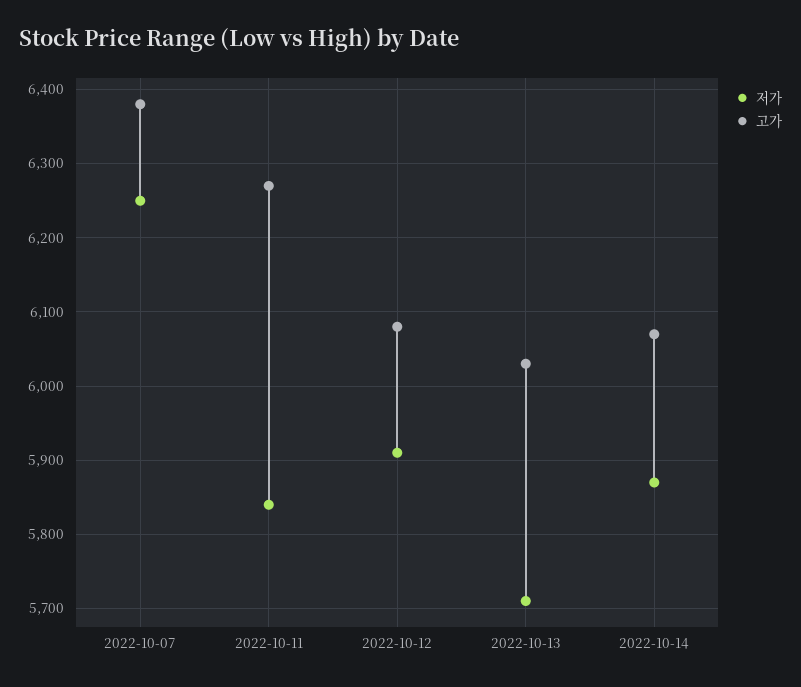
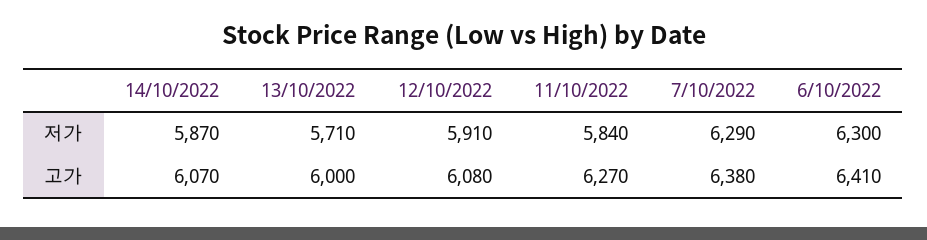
저가, 2022-10-07: 6250 -> 6290
고가, 2022-10-13: 6030 -> 6000
저가, 6/10/2022: none -> 6300
고가, 6/10/2022: none -> 6410

